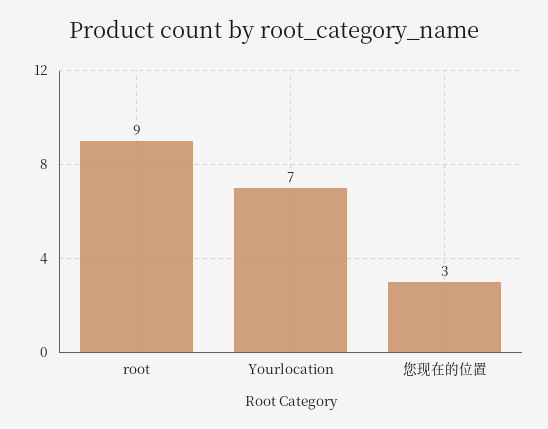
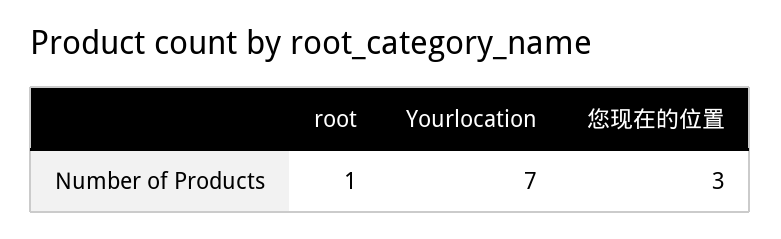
root: 9 -> 1

